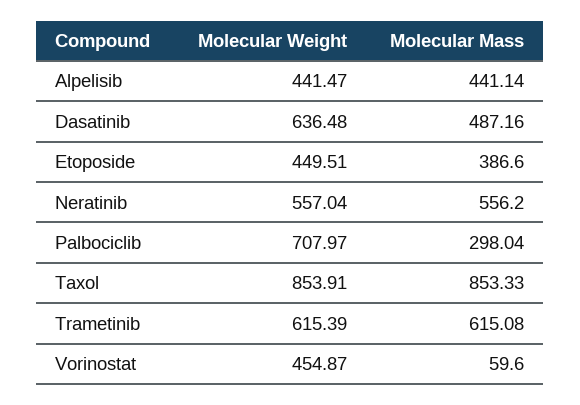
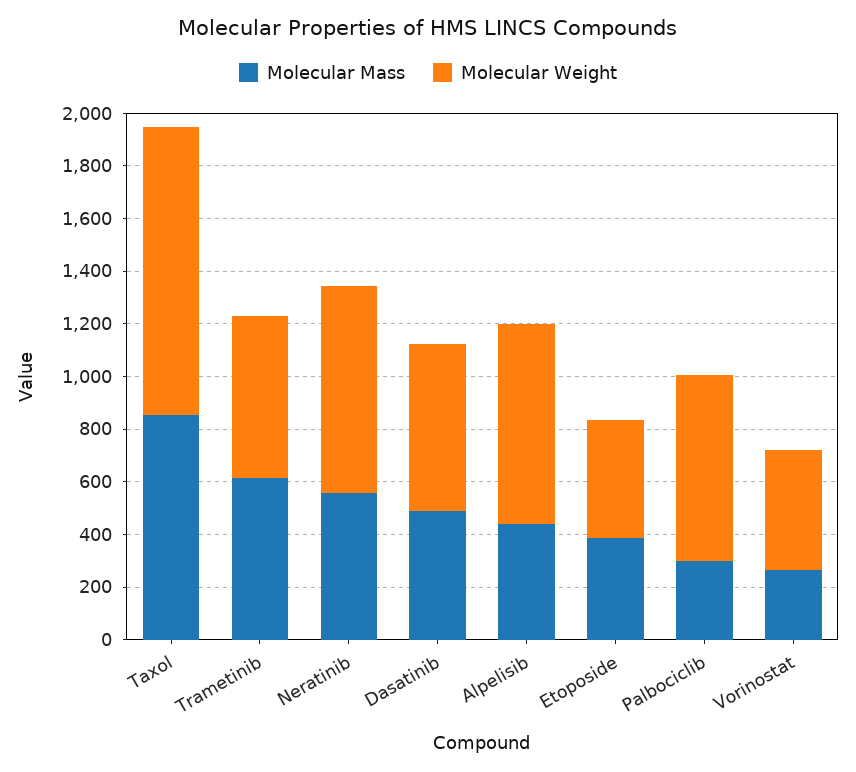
Molecular Weight, Alpelisib: 441.47 -> 750
Molecular Weight, Neratinib: 557.04 -> 800
Molecular Weight, Taxol: 853.91 -> 1100
Molecular Mass, Vorinostat: 59.6 -> 250

